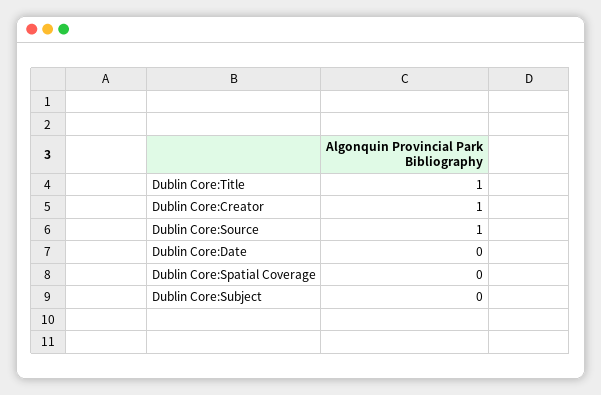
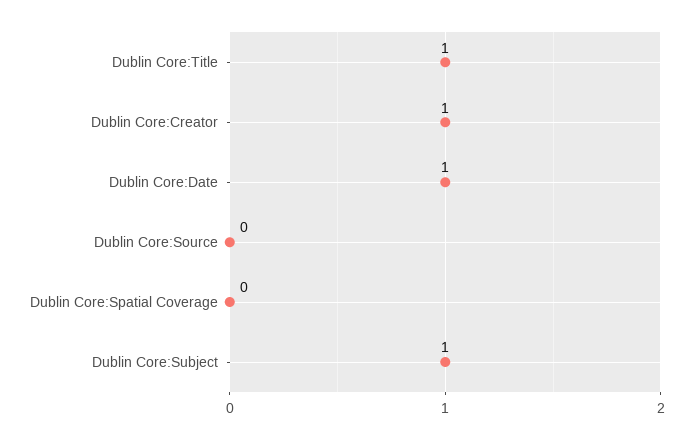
Dublin Core:Source: 1 -> 0
Dublin Core:Date: 0 -> 1
Dublin Core:Subject: 0 -> 1

